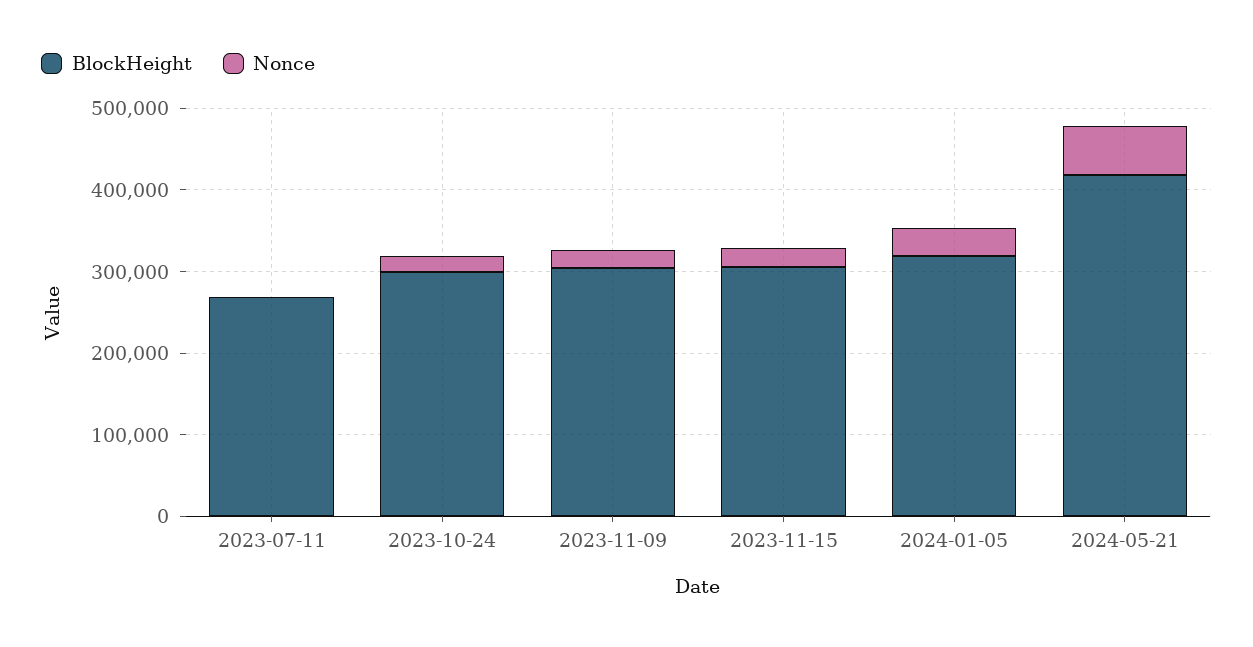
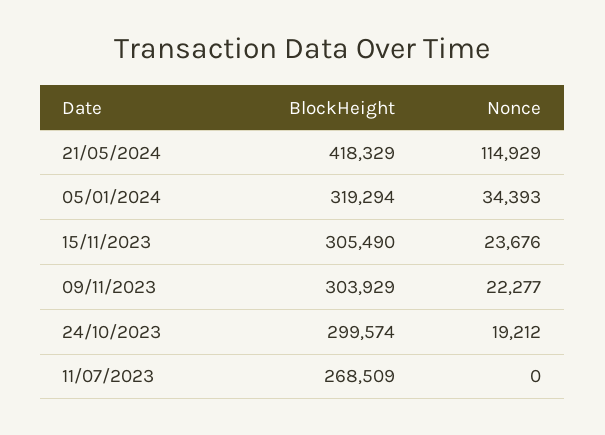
Nonce, 2024-05-21: 60000 -> 114929

